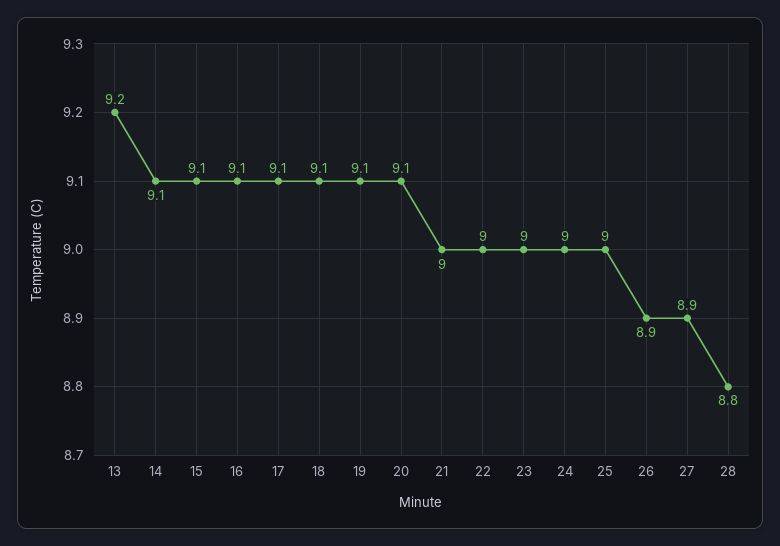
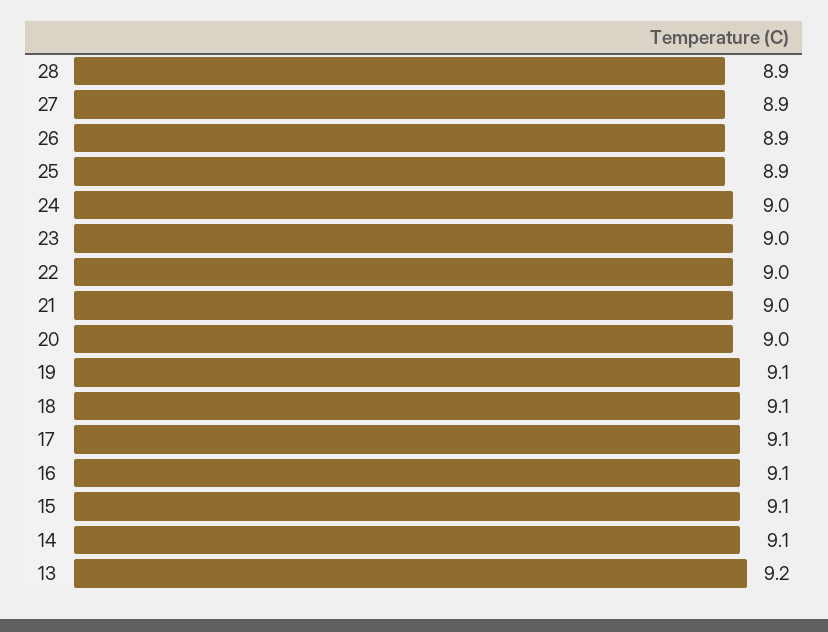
20: 9.1 -> 9
25: 9 -> 8.9
28: 8.8 -> 8.9

